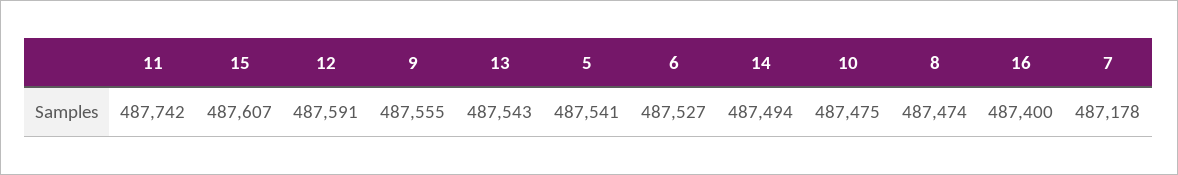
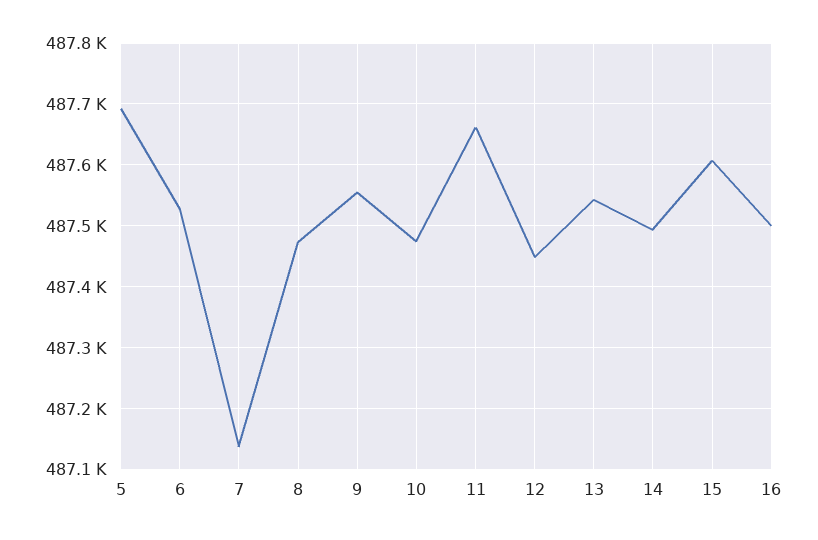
11: 487742 -> 487660
12: 487591 -> 487450
5: 487541 -> 487690
16: 487400 -> 487500
7: 487178 -> 487140

